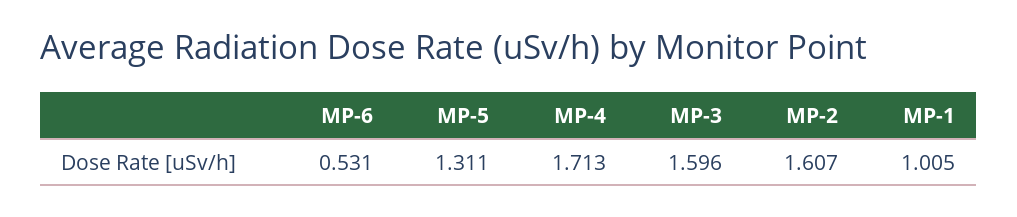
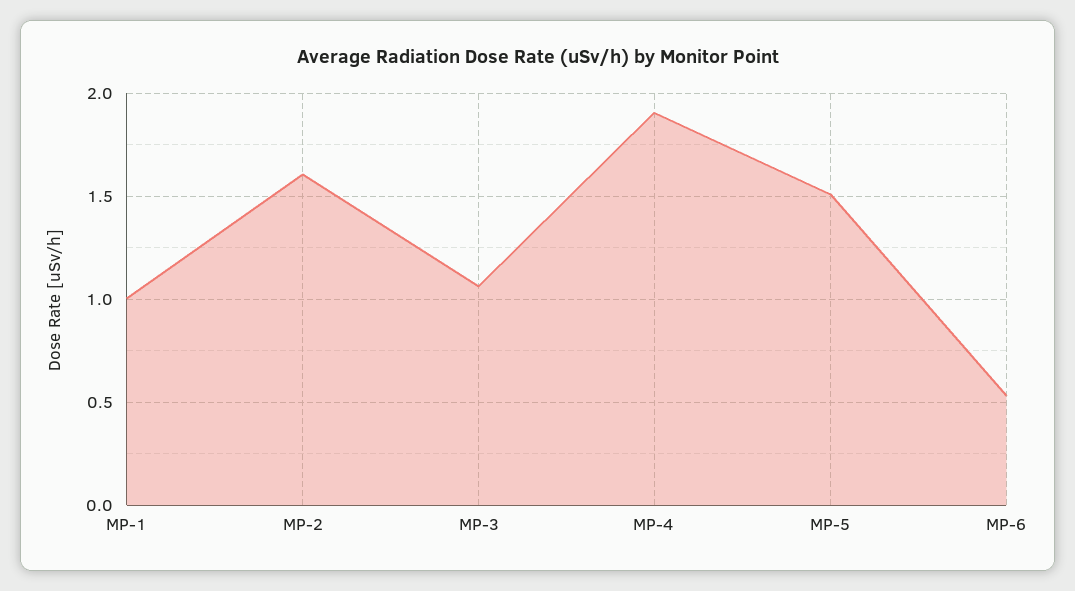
MP-5: 1.311 -> 1.5
MP-4: 1.713 -> 1.9
MP-3: 1.596 -> 1.05

